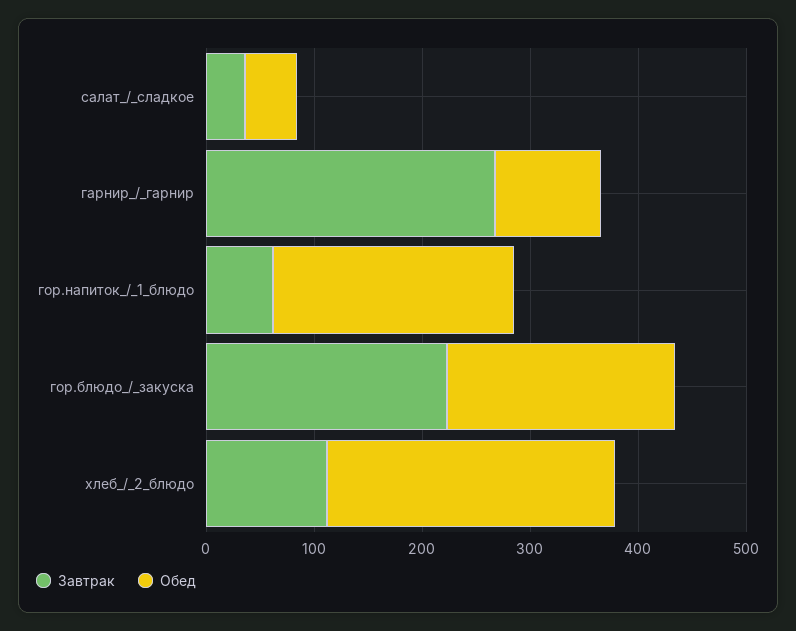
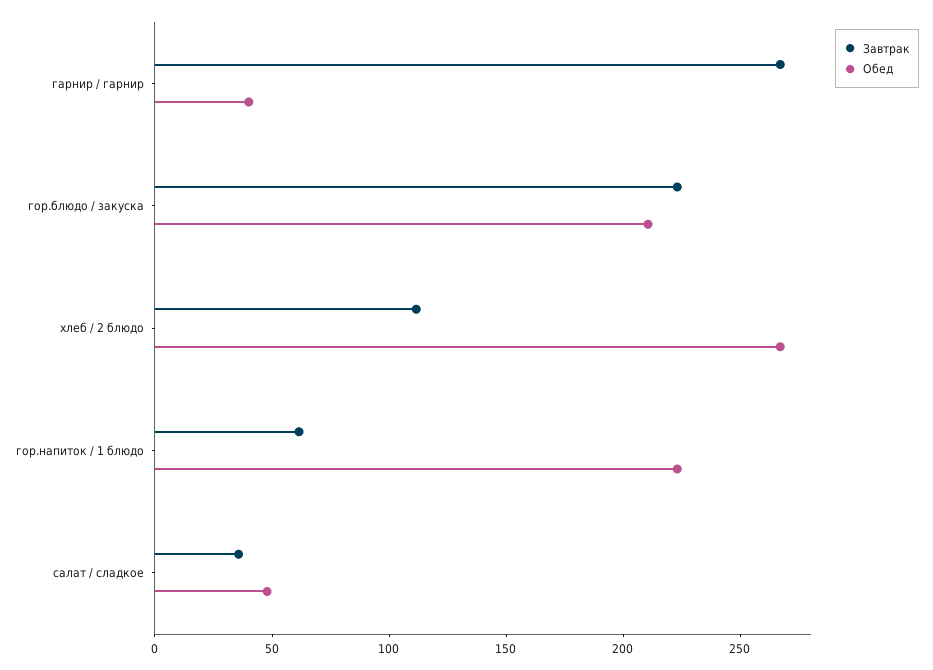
Обед, гарнир_/_гарнир: 100 -> 40

